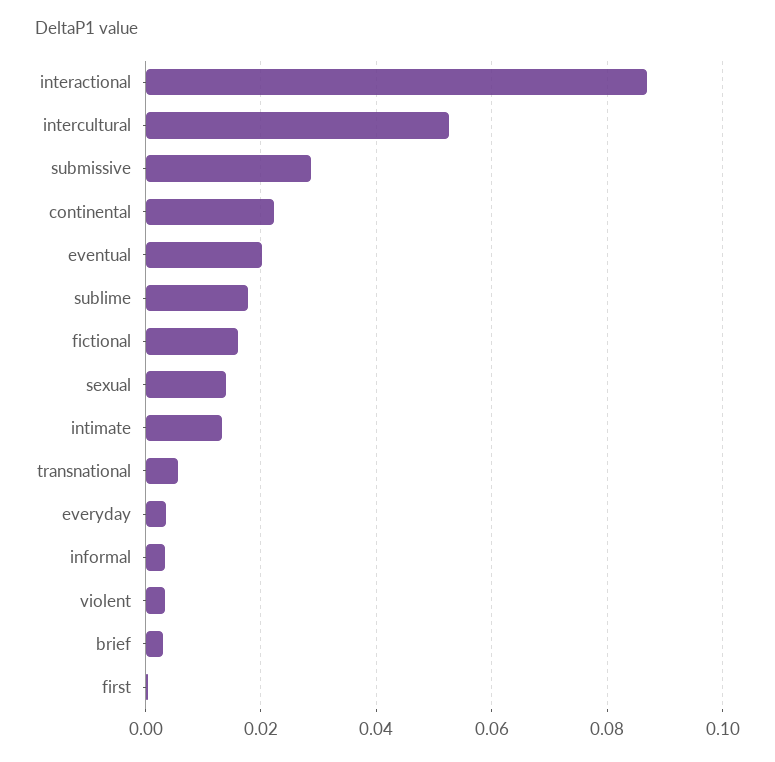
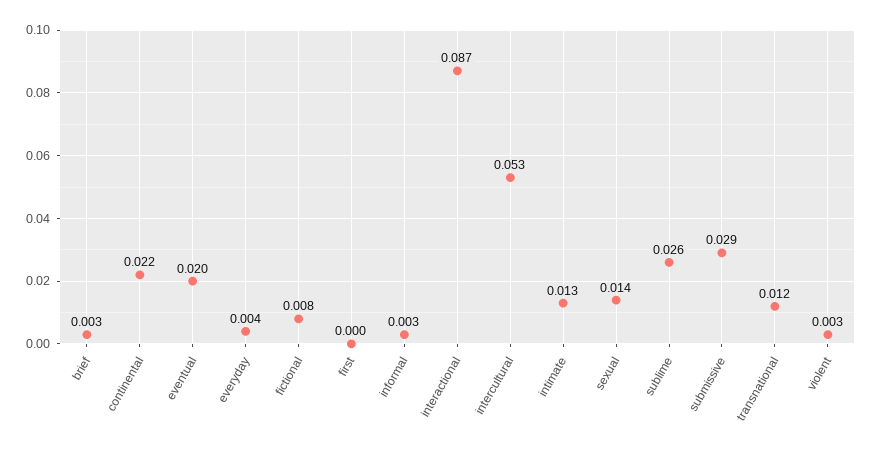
sublime: 0.018 -> 0.026
fictional: 0.016 -> 0.008
transnational: 0.006 -> 0.012

